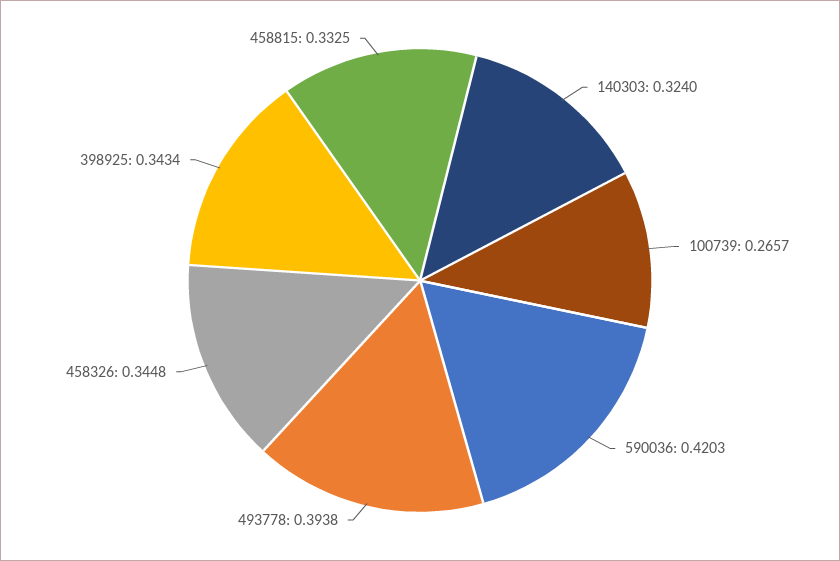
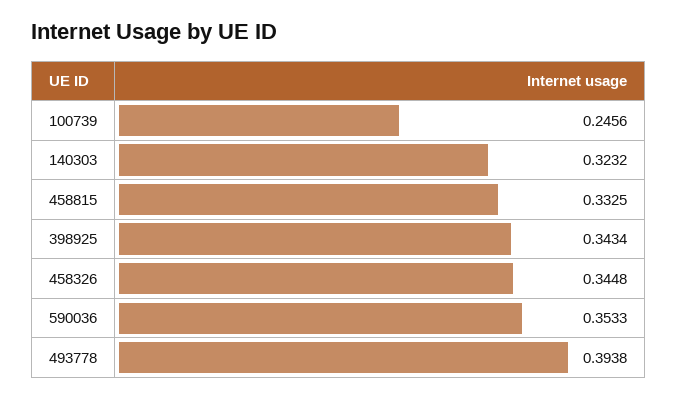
140303: 0.324 -> 0.3232
100739: 0.2657 -> 0.2456
590036: 0.4203 -> 0.3533

